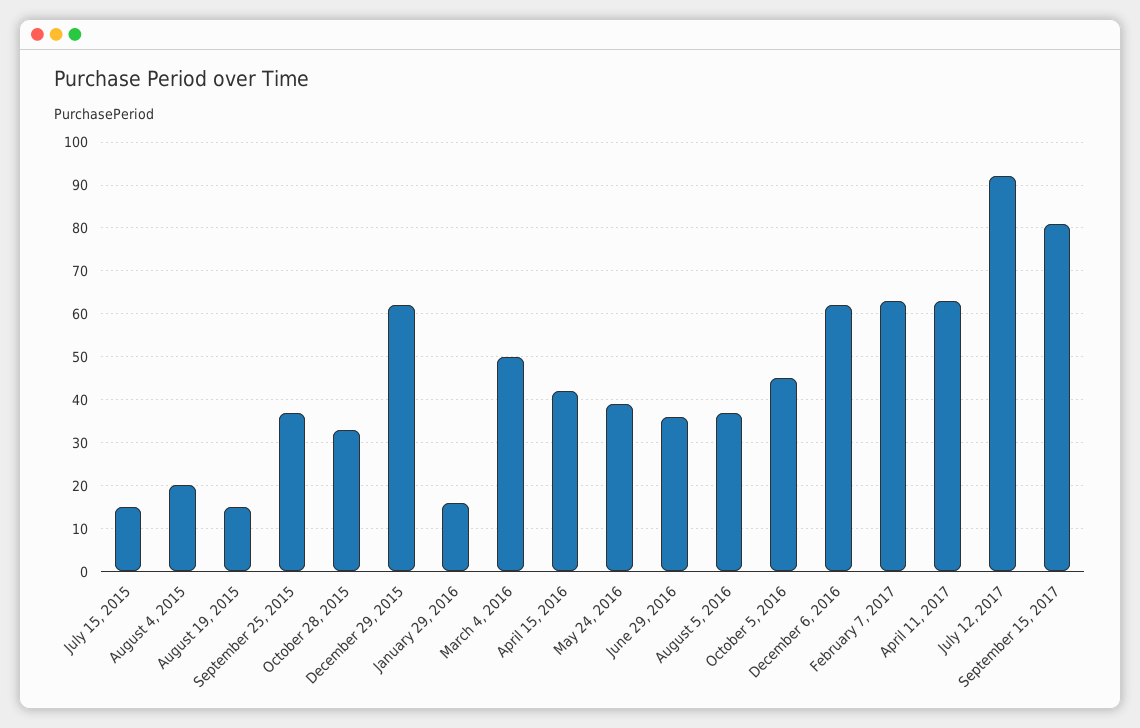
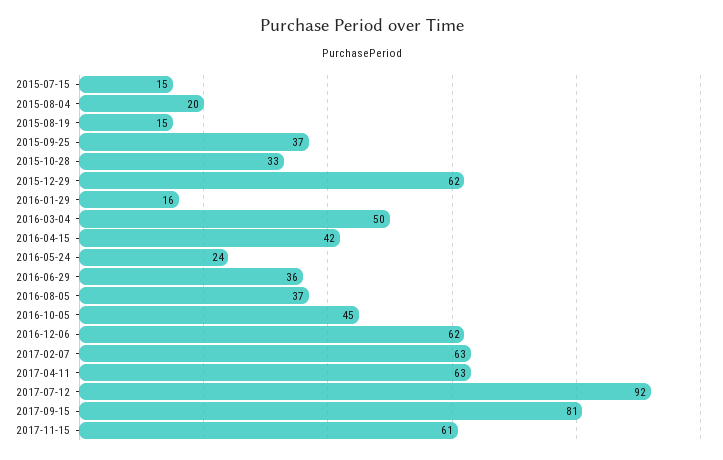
May 24, 2016: 40 -> 24
2017-11-15: none -> 61

